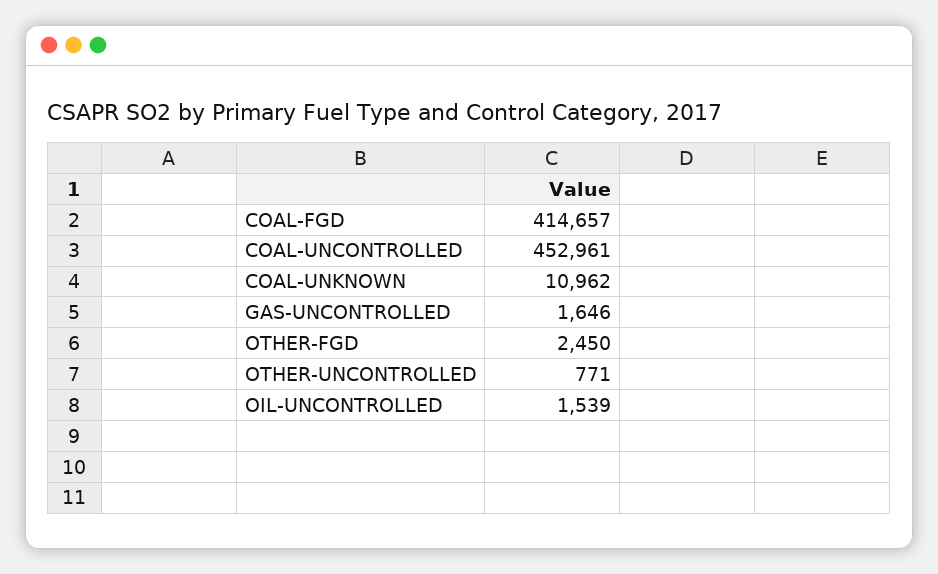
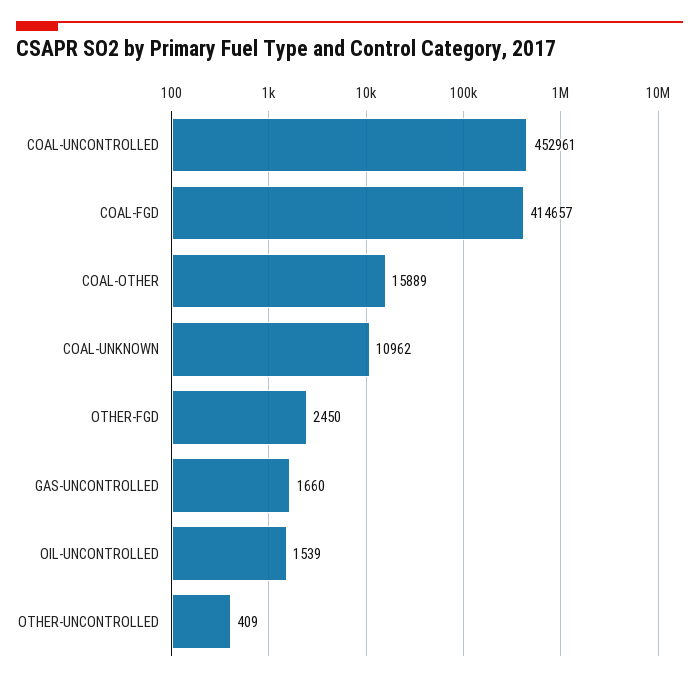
GAS-UNCONTROLLED: 1646 -> 1660
OTHER-UNCONTROLLED: 771 -> 409
COAL-OTHER: none -> 15889

